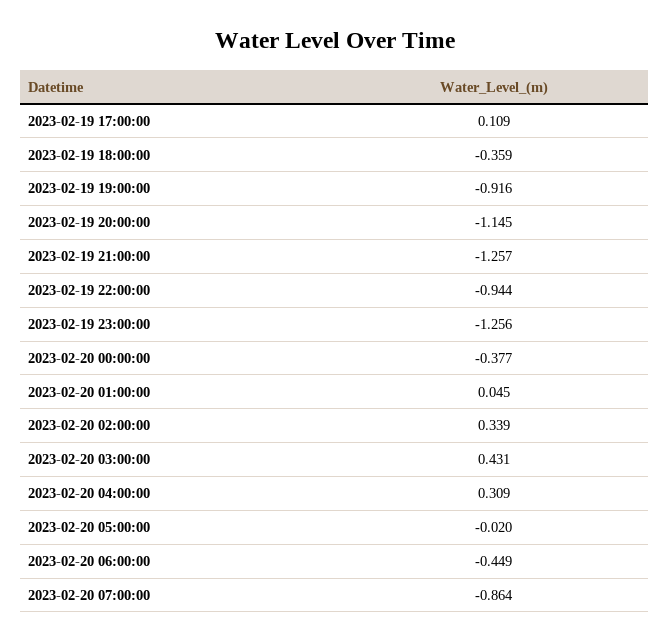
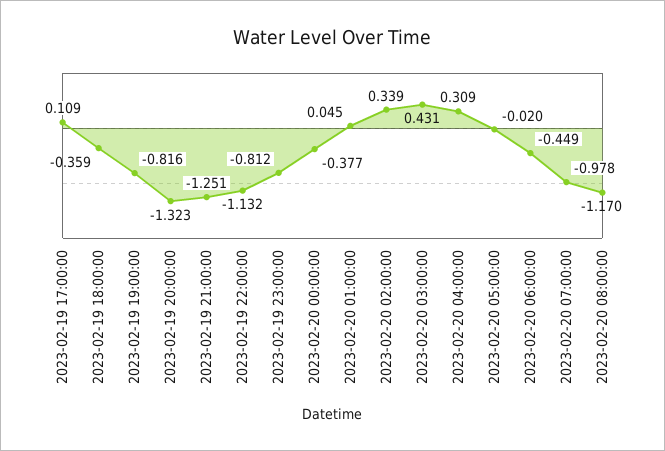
2023-02-19 19:00:00: -0.916 -> -0.816
2023-02-19 20:00:00: -1.145 -> -1.323
2023-02-19 21:00:00: -1.257 -> -1.251
2023-02-19 22:00:00: -0.944 -> -1.132
2023-02-19 23:00:00: -1.256 -> -0.812
2023-02-20 07:00:00: -0.864 -> -0.978
2023-02-20 08:00:00: none -> -1.17

